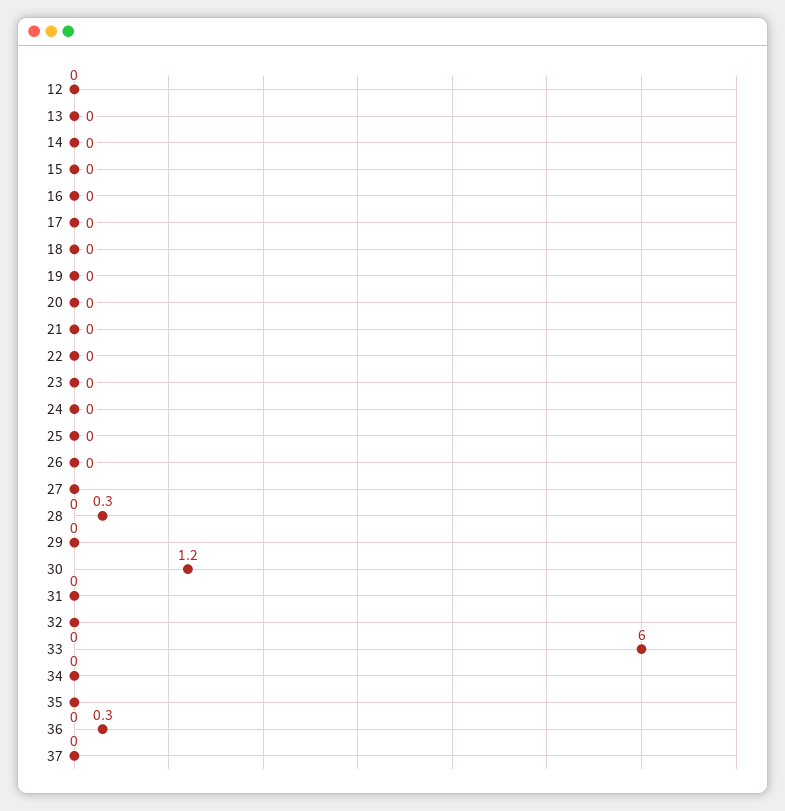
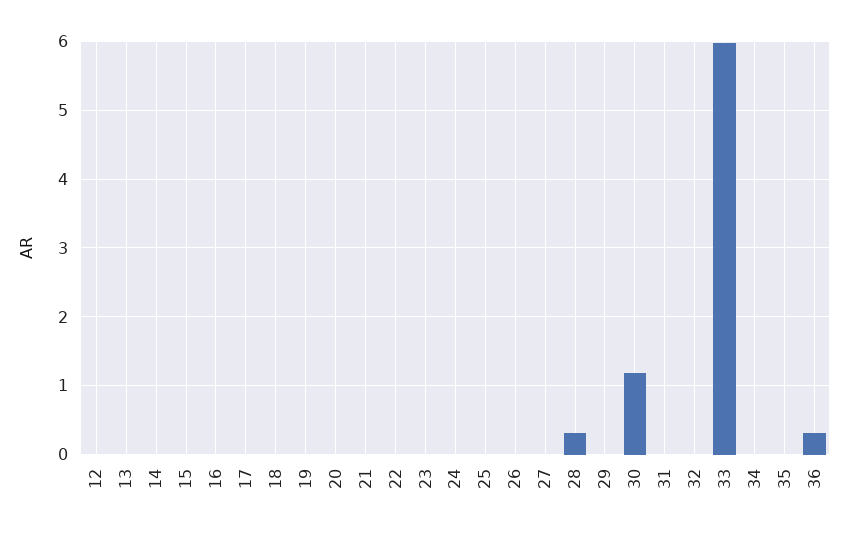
37: 0 -> none

